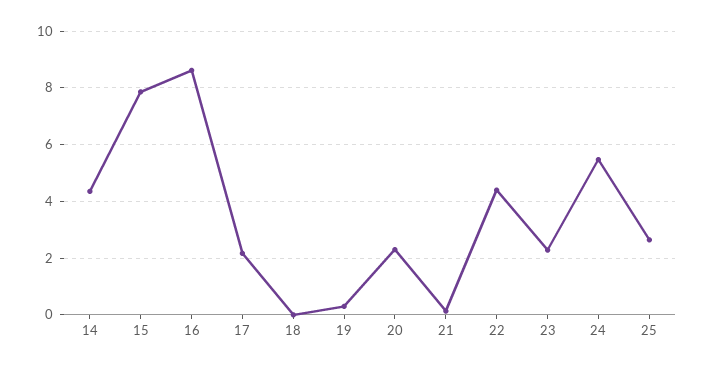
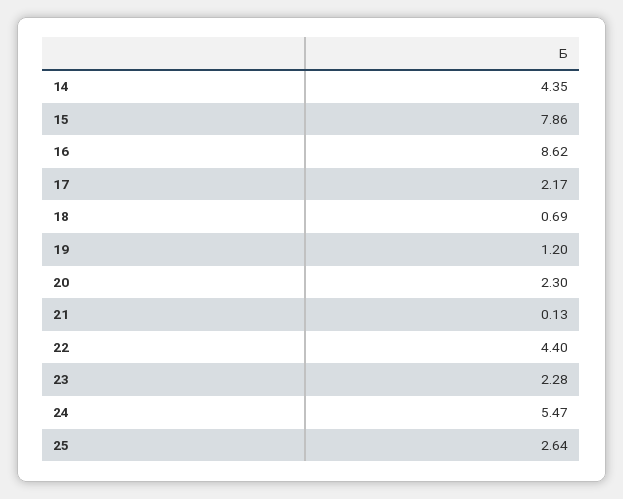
18: 0 -> 0.69
19: 0.25 -> 1.2

